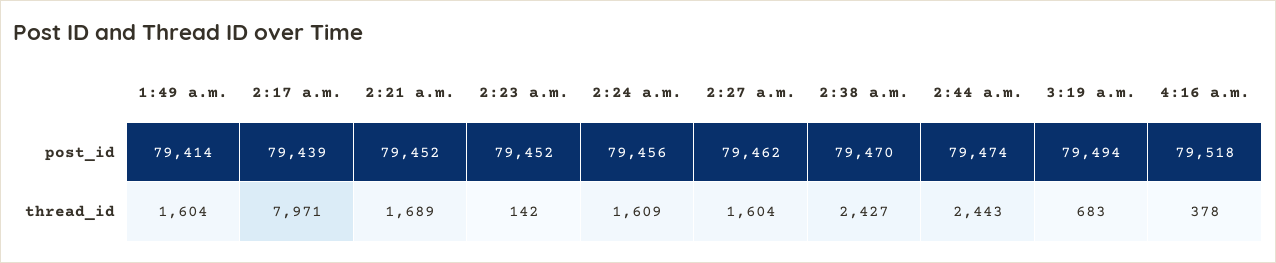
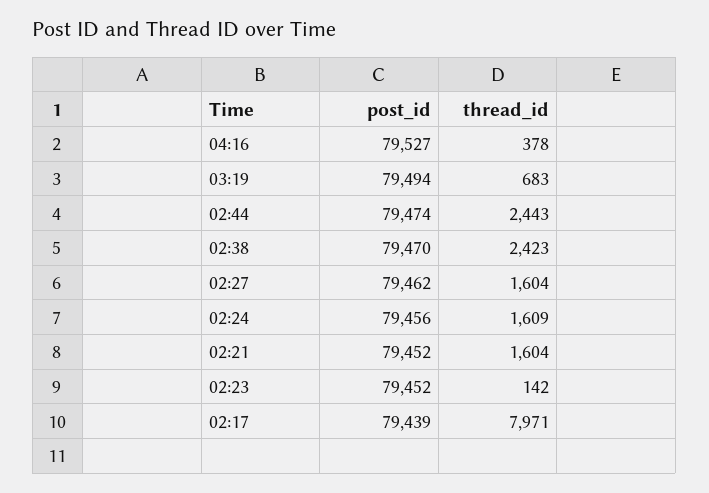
1:49 a.m., post_id: 79414 -> none
4:16 a.m., post_id: 79518 -> 79527
1:49 a.m., thread_id: 1604 -> none
2:21 a.m., thread_id: 1689 -> 1604
2:38 a.m., thread_id: 2427 -> 2423

